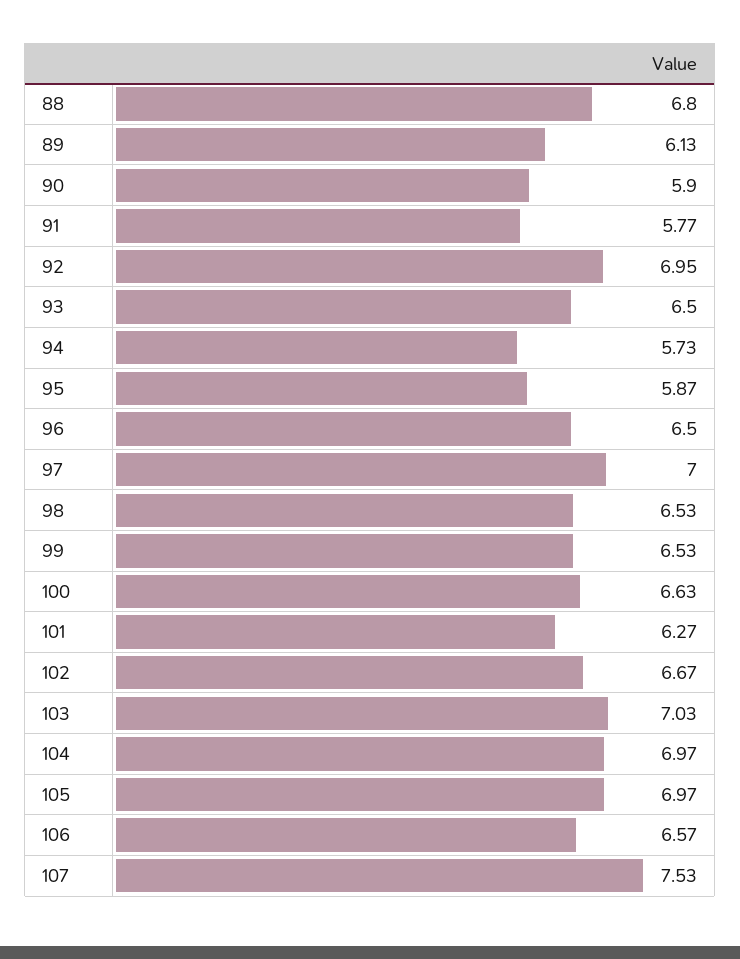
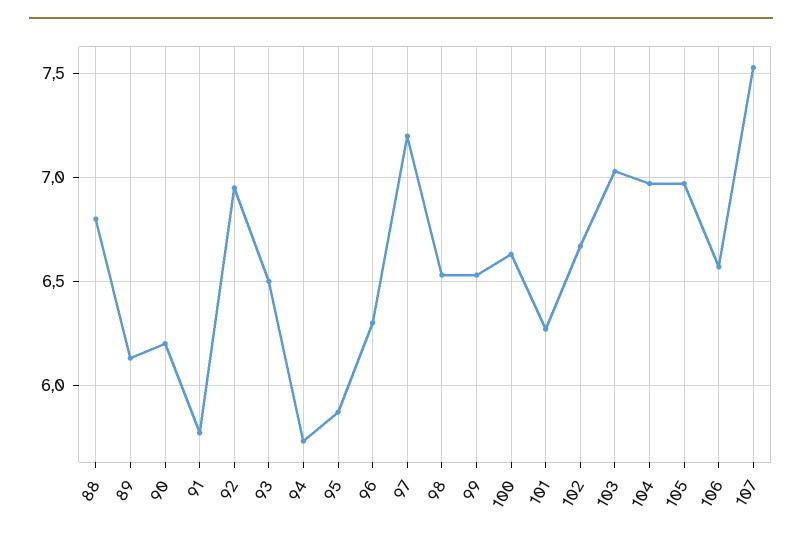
90: 5.9 -> 6.2
96: 6.5 -> 6.3
97: 7 -> 7.2

